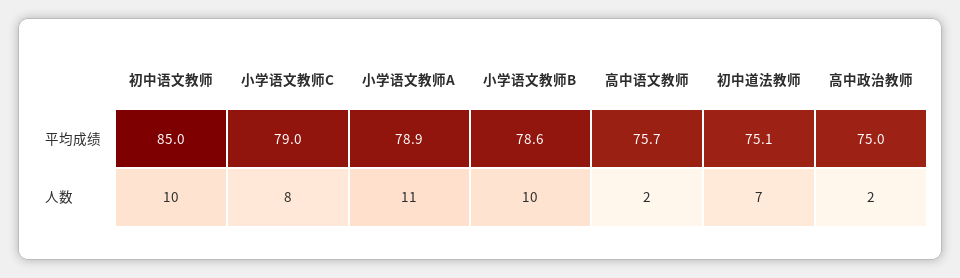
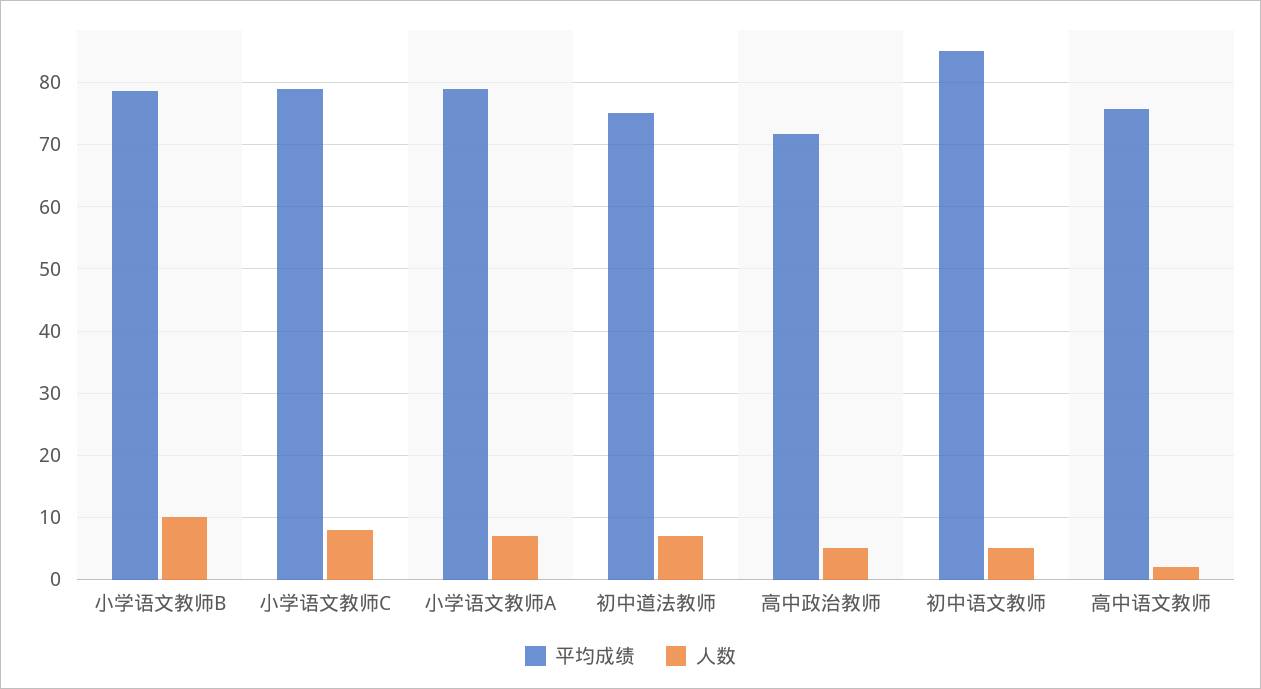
平均成绩, 高中政治教师: 75 -> 72
人数, 初中语文教师: 10 -> 5
人数, 小学语文教师A: 11 -> 7
人数, 高中政治教师: 2 -> 5

